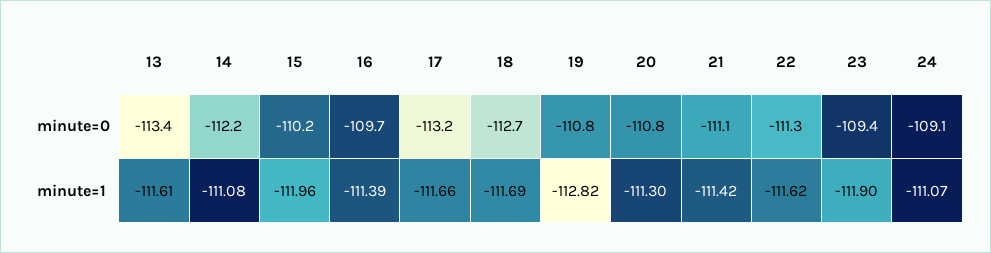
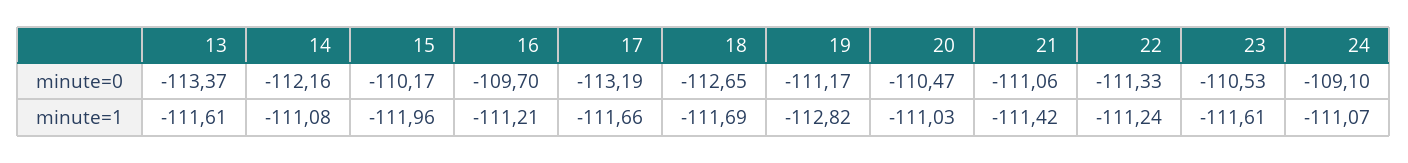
19, minute=0: -110.8 -> -111.17
20, minute=0: -110.8 -> -110.47
23, minute=0: -109.4 -> -110.53
16, minute=1: -111.39 -> -111.21
20, minute=1: -111.3 -> -111.03
22, minute=1: -111.62 -> -111.24
23, minute=1: -111.9 -> -111.61

